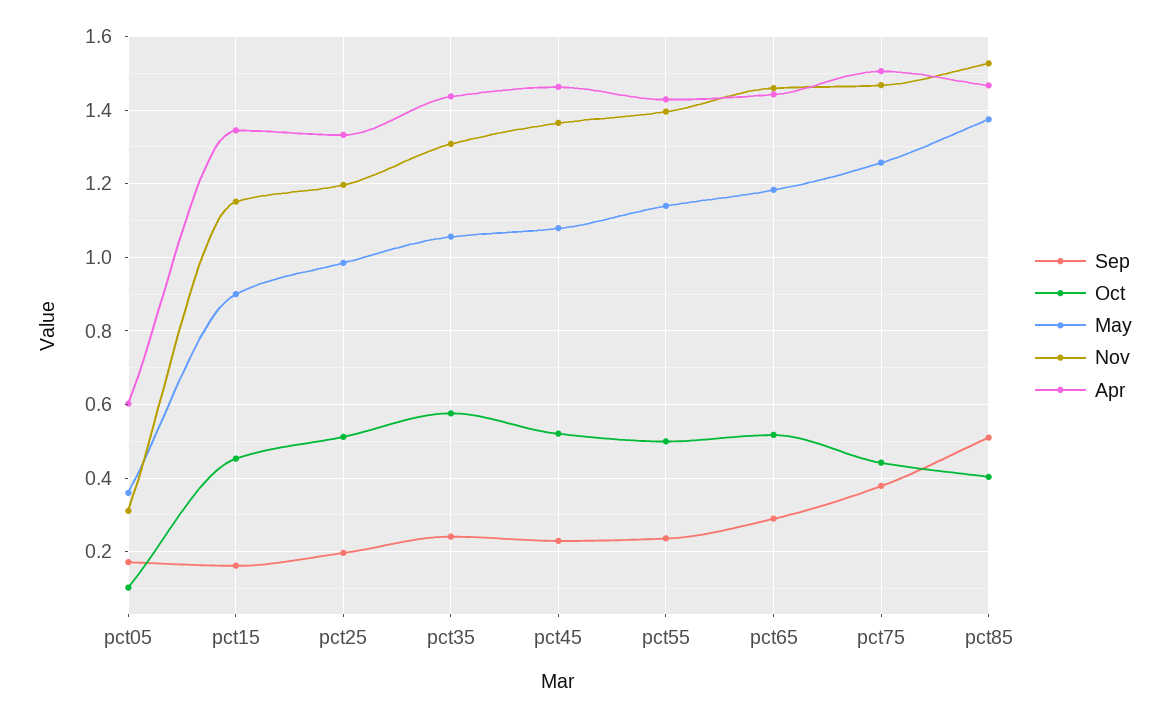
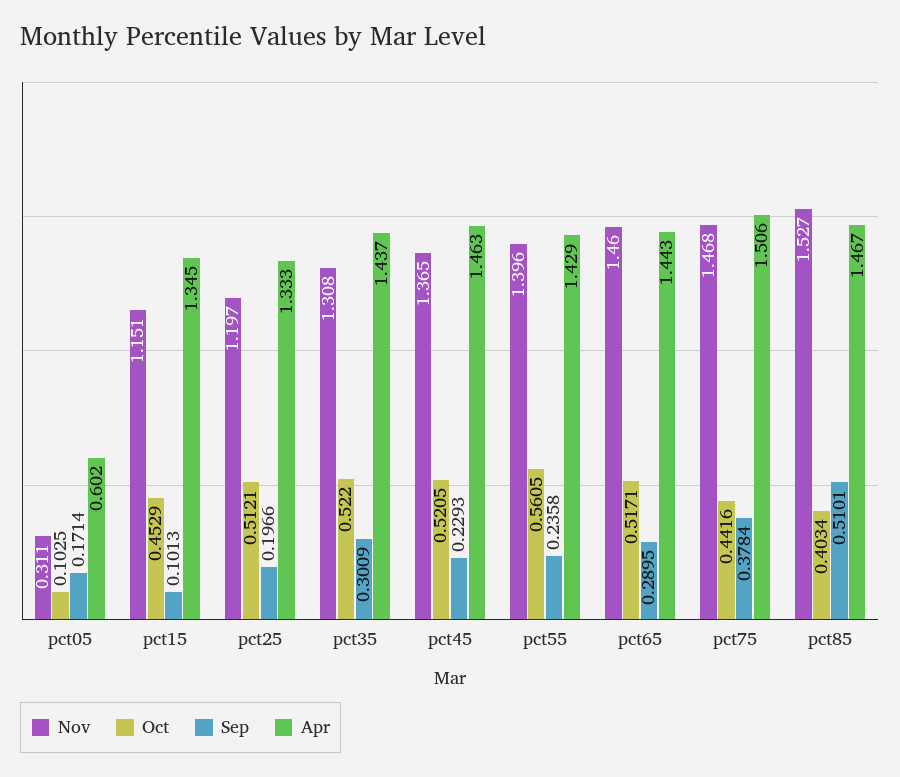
May, pct05: 0.36 -> none
Sep, pct15: 0.16 -> 0.1013
May, pct15: 0.9 -> none
May, pct25: 0.98 -> none
Sep, pct35: 0.24 -> 0.3009
Oct, pct35: 0.58 -> 0.522
May, pct35: 1.06 -> none
May, pct45: 1.08 -> none
Oct, pct55: 0.5 -> 0.5605
May, pct55: 1.14 -> none
May, pct65: 1.18 -> none
May, pct75: 1.26 -> none
May, pct85: 1.38 -> none

